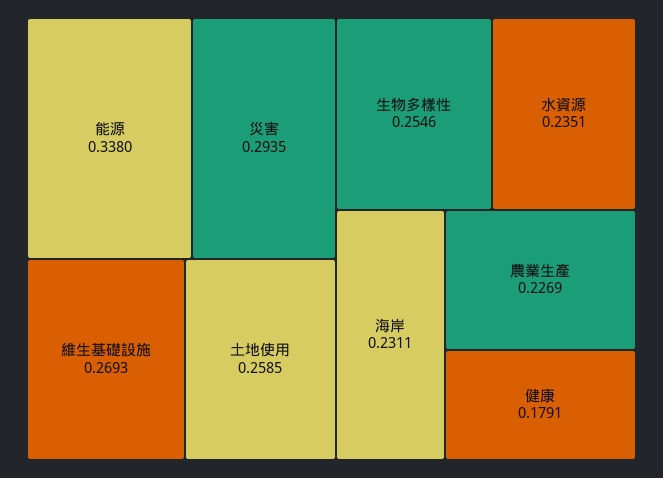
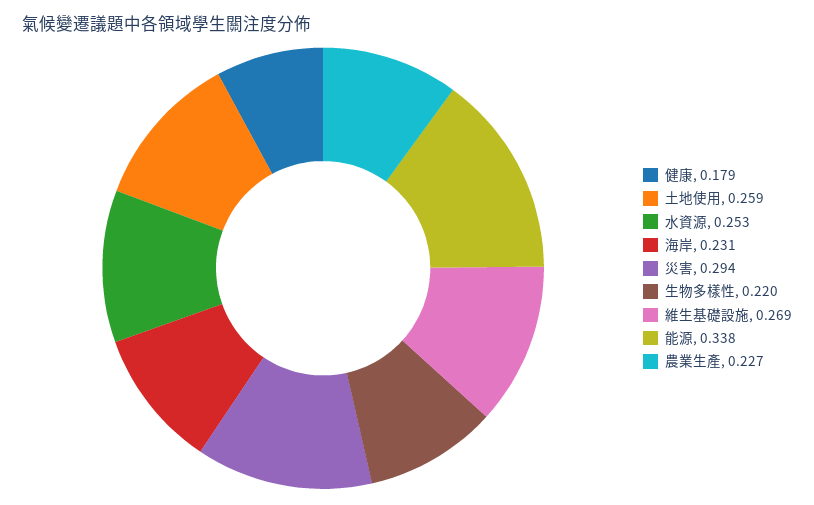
生物多樣性: 0.2546 -> 0.22
水資源: 0.2351 -> 0.253

